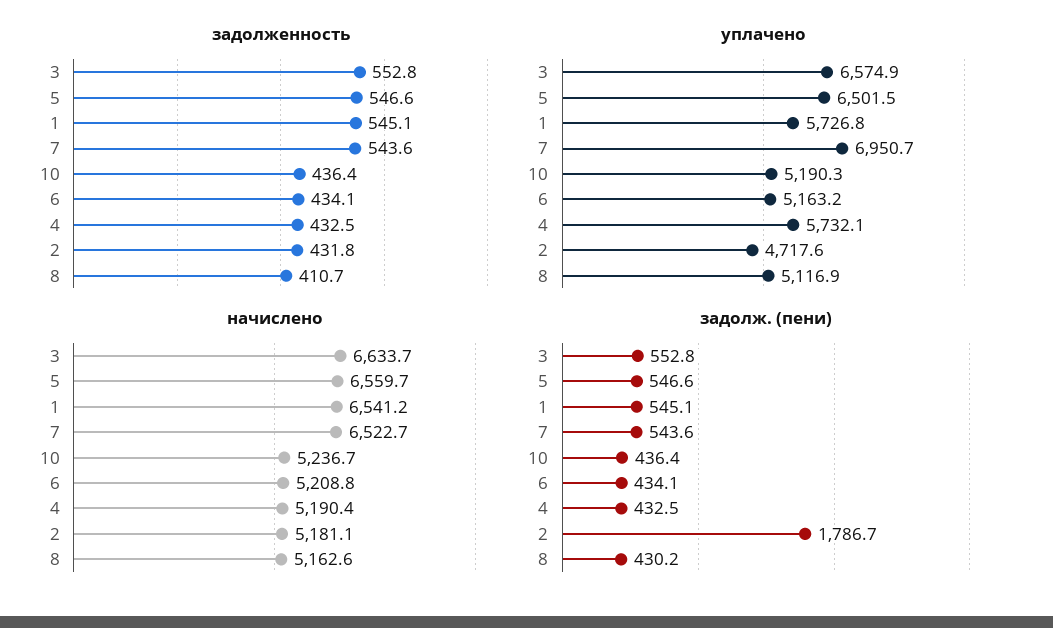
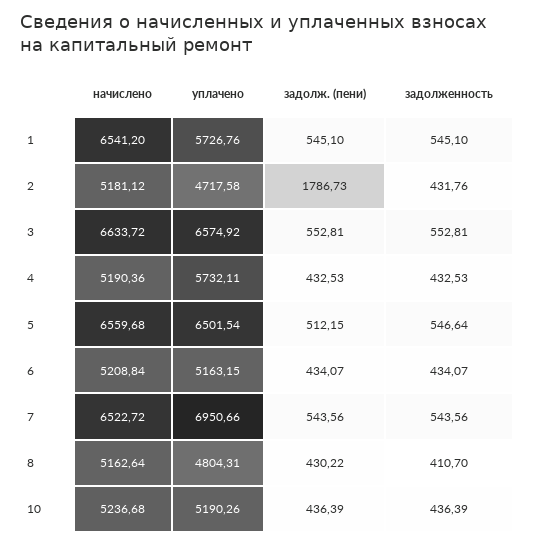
уплачено, 8: 5116.9 -> 4804.31
задолж. (пени), 5: 546.6 -> 512.15

